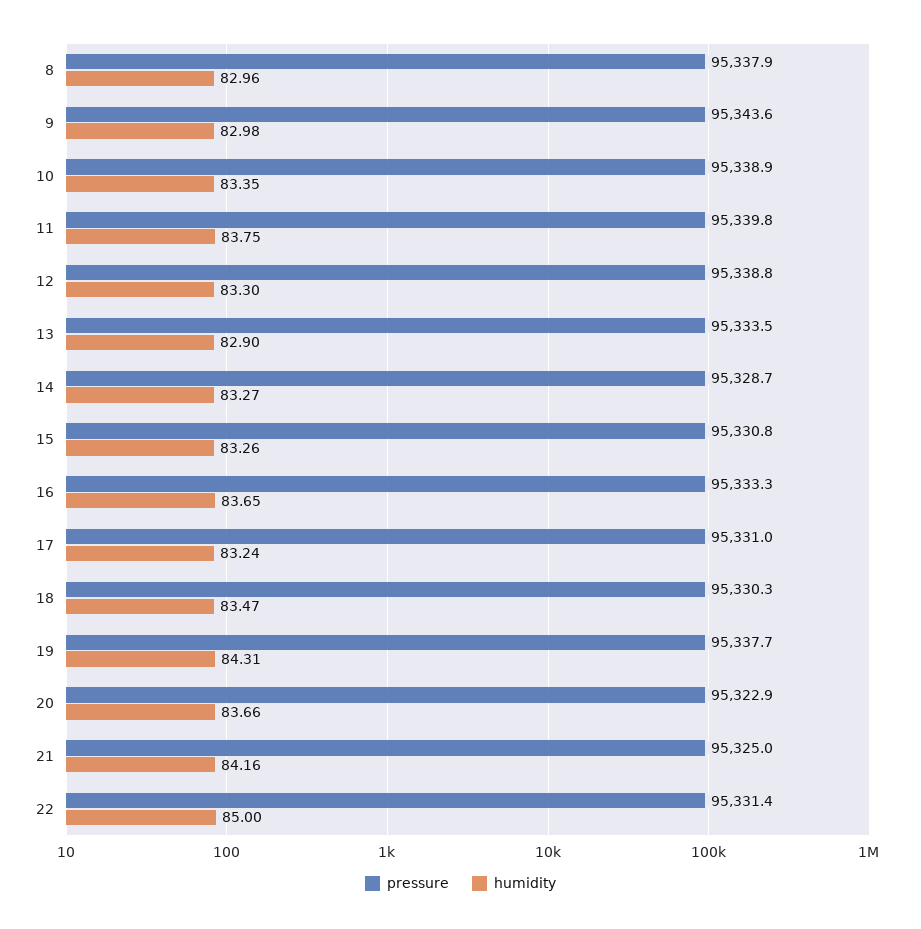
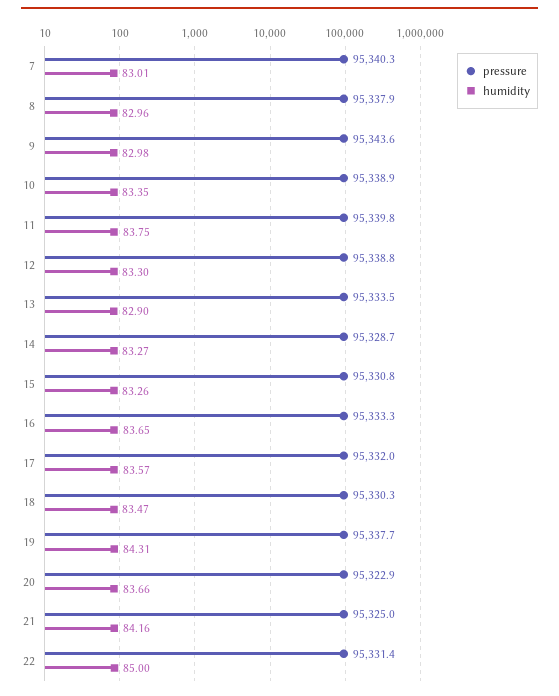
pressure, 17: 95331 -> 95332
humidity, 17: 83.24 -> 83.57
pressure, 7: none -> 95340.3
humidity, 7: none -> 83.01

